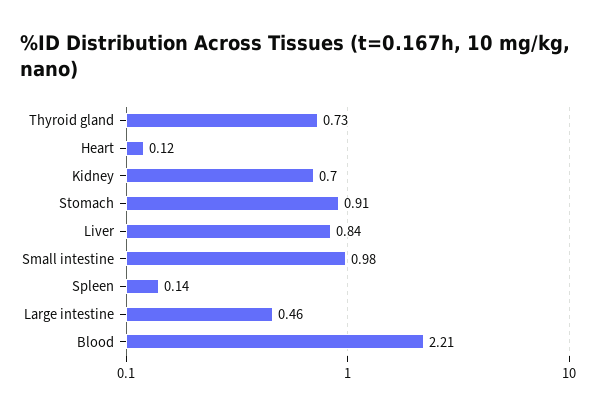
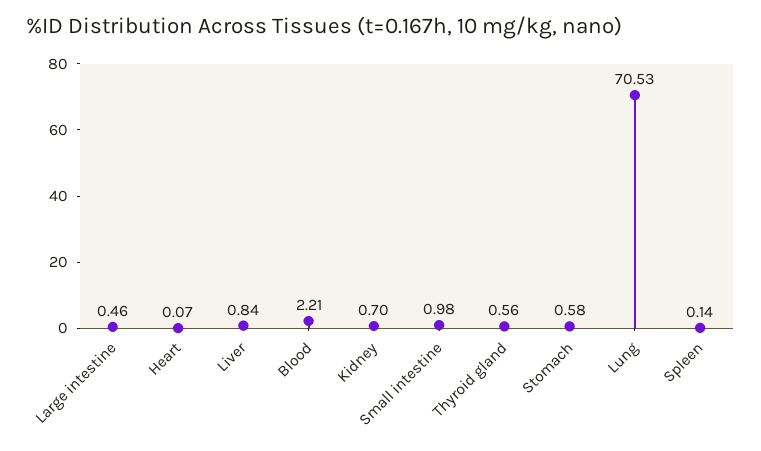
Thyroid gland: 0.73 -> 0.56
Heart: 0.12 -> 0.07
Stomach: 0.91 -> 0.58
Lung: none -> 70.53

